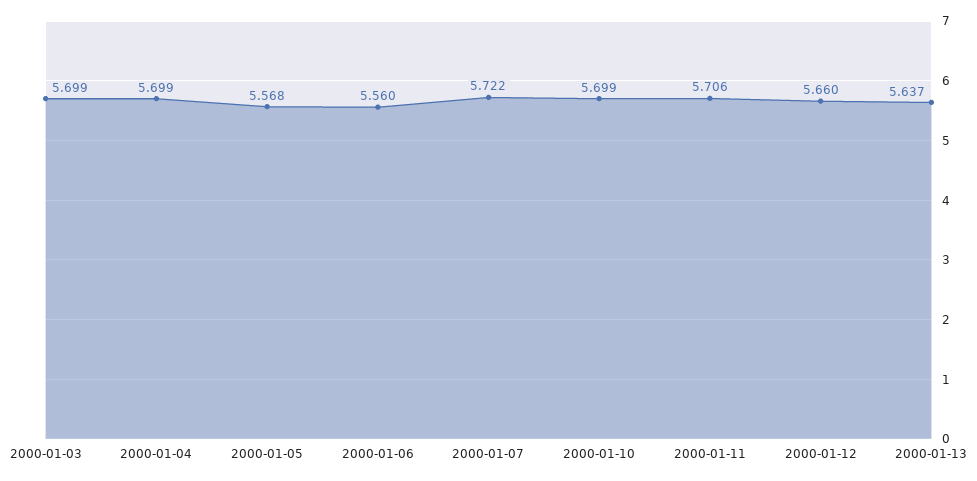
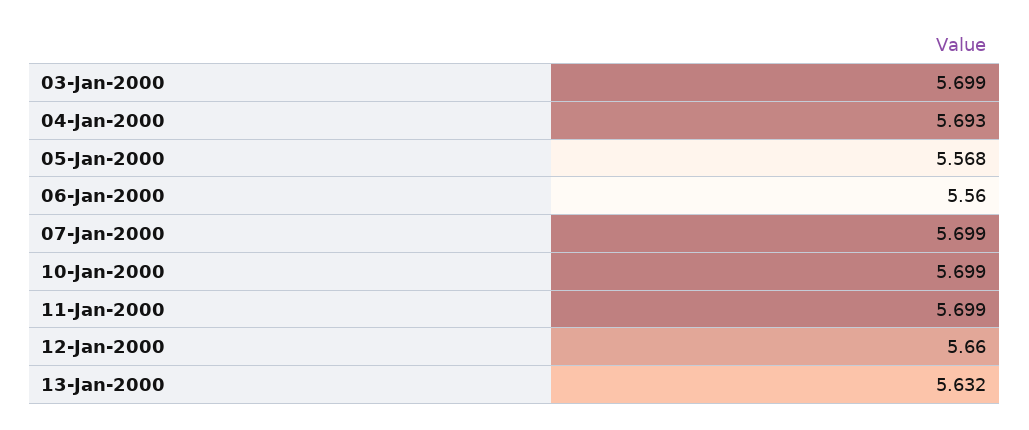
2000-01-04: 5.699 -> 5.693
2000-01-07: 5.722 -> 5.699
2000-01-11: 5.706 -> 5.699
2000-01-13: 5.637 -> 5.632

